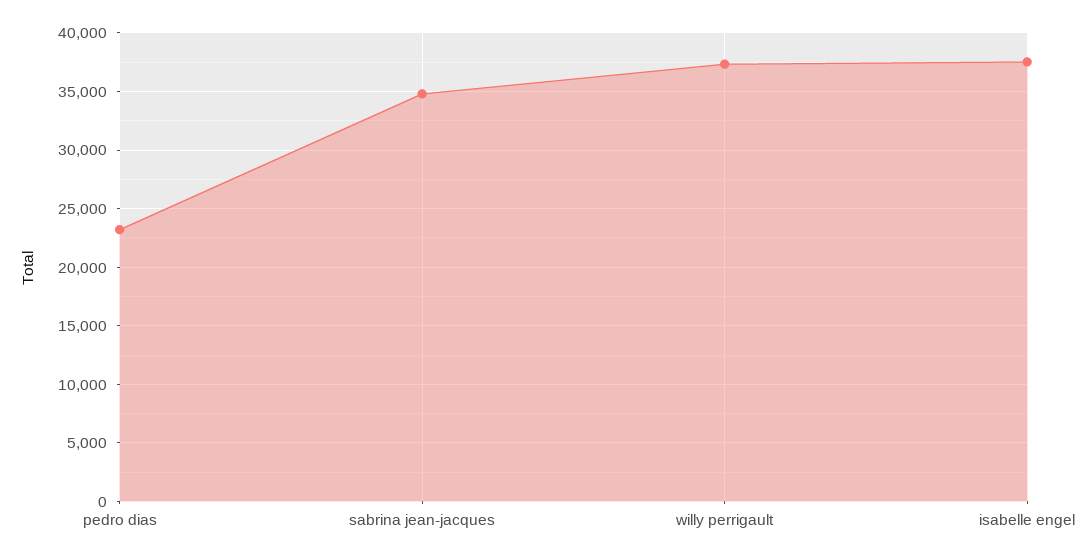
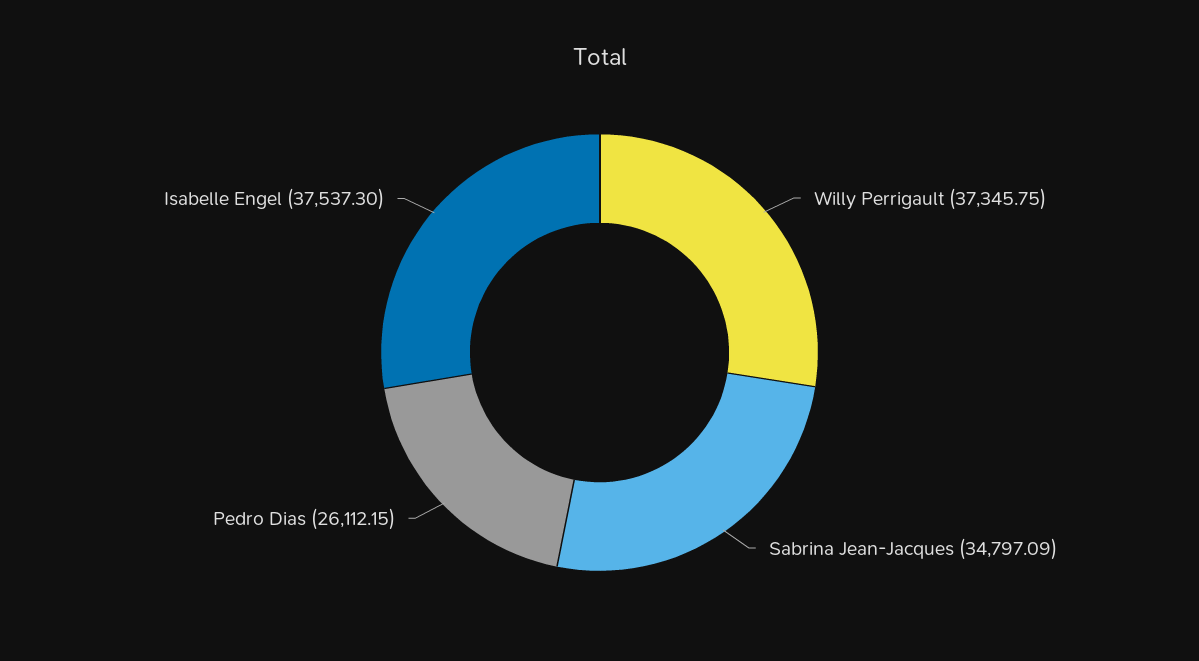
pedro dias: 23000 -> 26112.15

